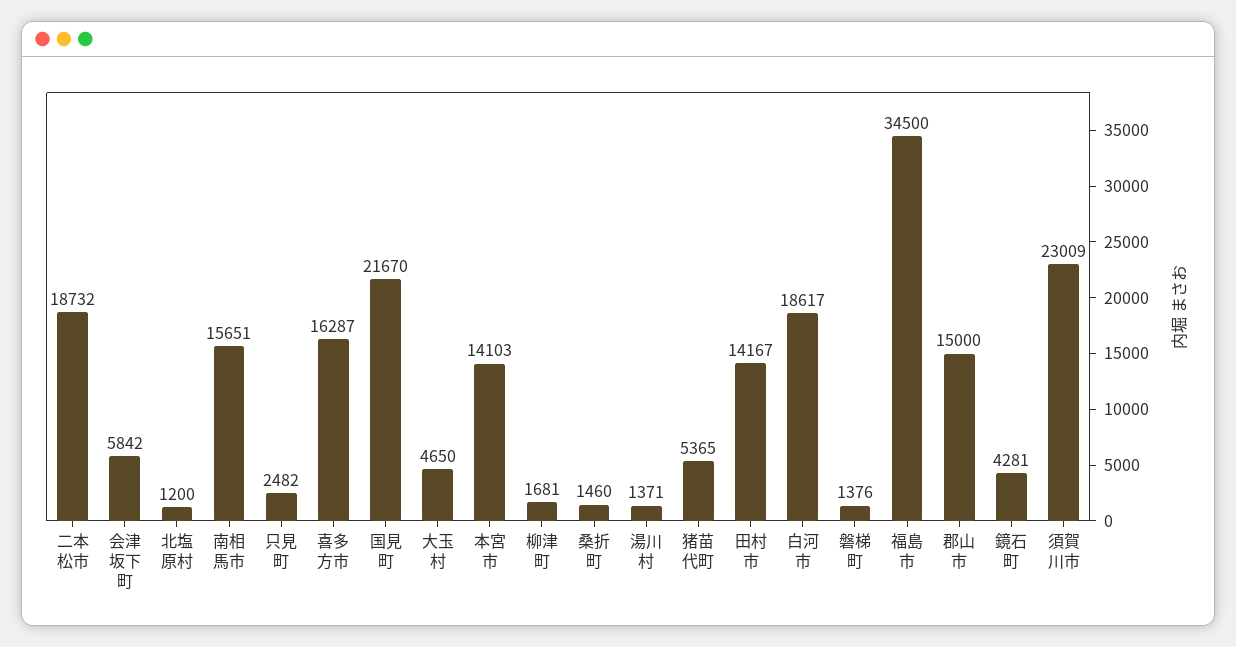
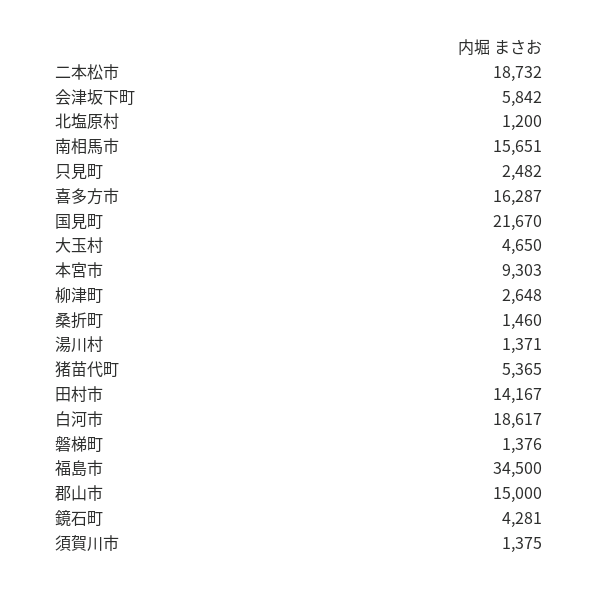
本宮市: 14103 -> 9303
柳津町: 1681 -> 2648
須賀川市: 23009 -> 1375

